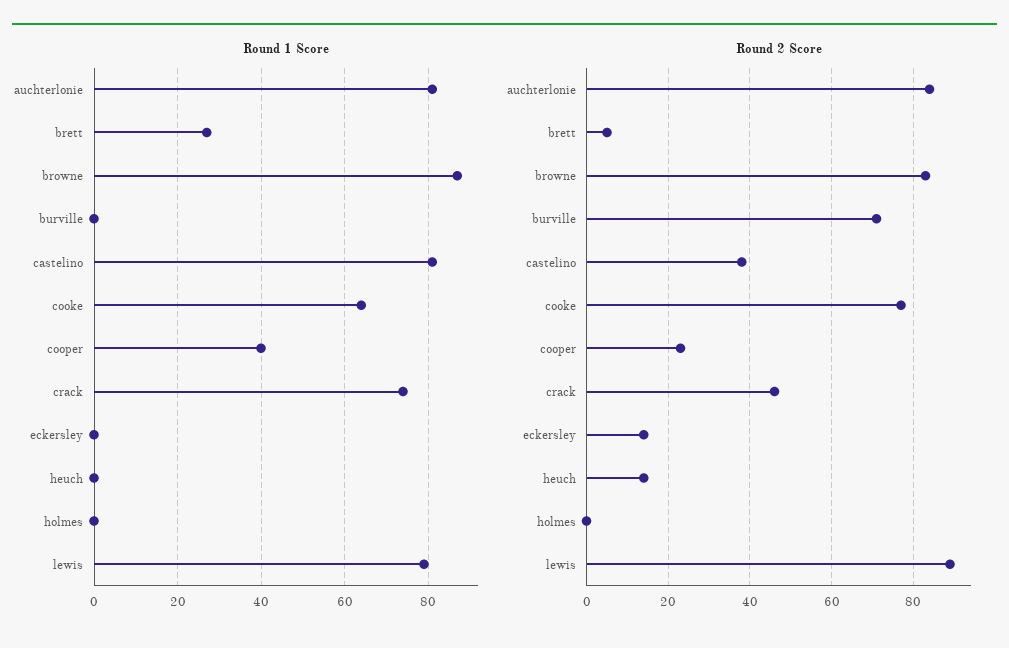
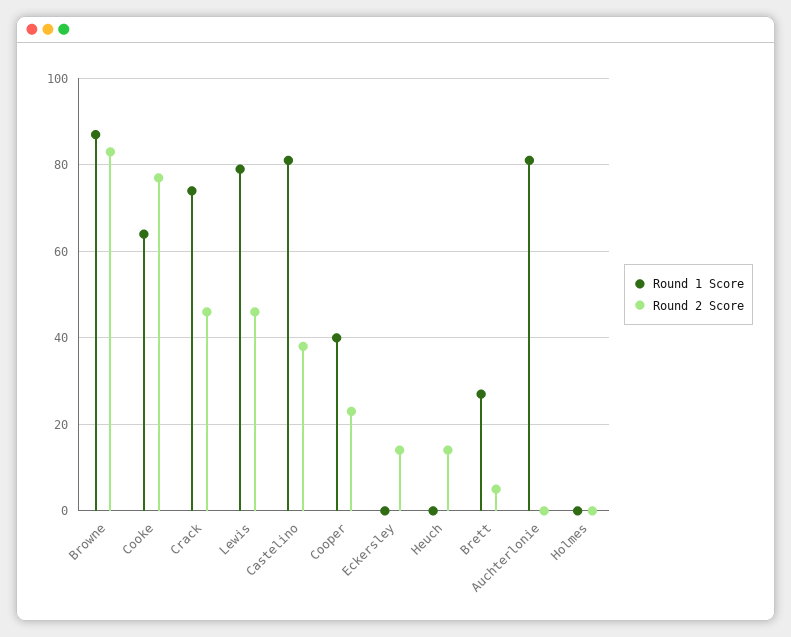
Round 1 Score, burville: 0 -> none
Round 2 Score, auchterlonie: 85 -> 0
Round 2 Score, burville: 70 -> none
Round 2 Score, lewis: 90 -> 45

